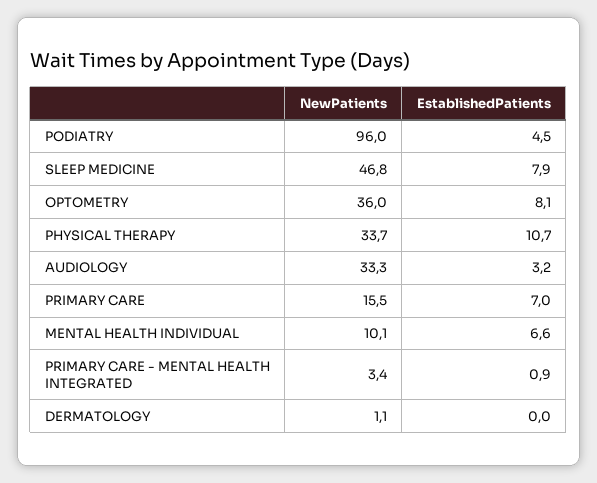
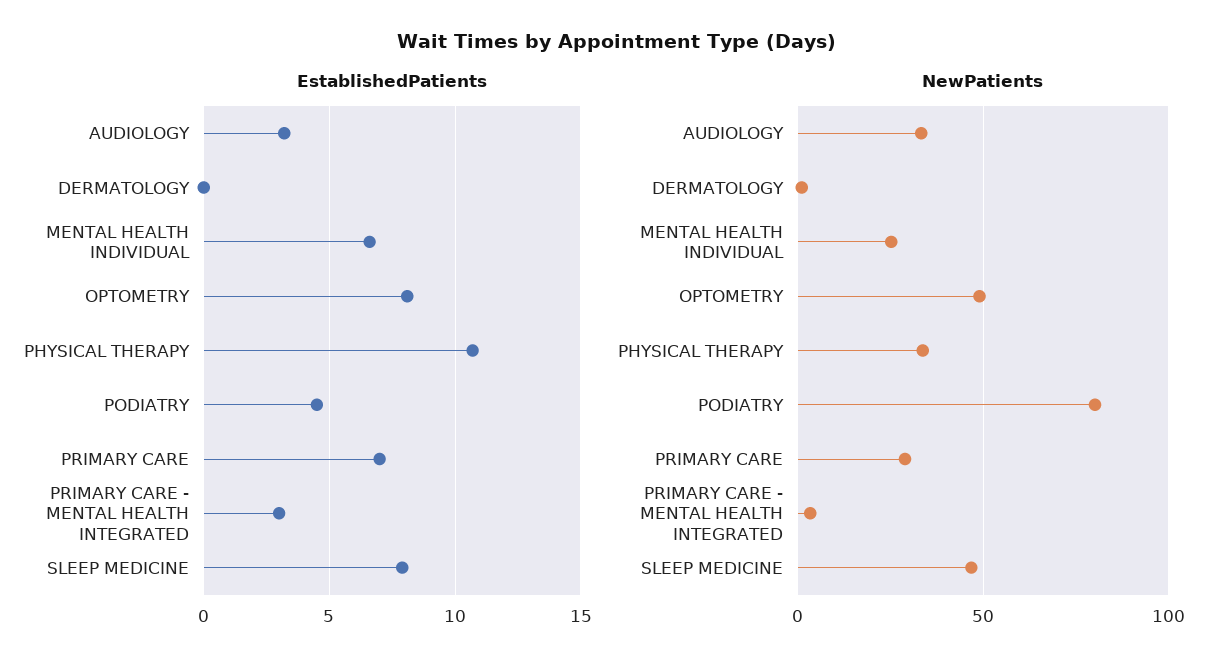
NewPatients, PODIATRY: 96 -> 80
NewPatients, OPTOMETRY: 36 -> 50
NewPatients, PRIMARY CARE: 15.5 -> 30
NewPatients, MENTAL HEALTH INDIVIDUAL: 10.1 -> 25
EstablishedPatients, PRIMARY CARE - MENTAL HEALTH INTEGRATED: 0.9 -> 3

